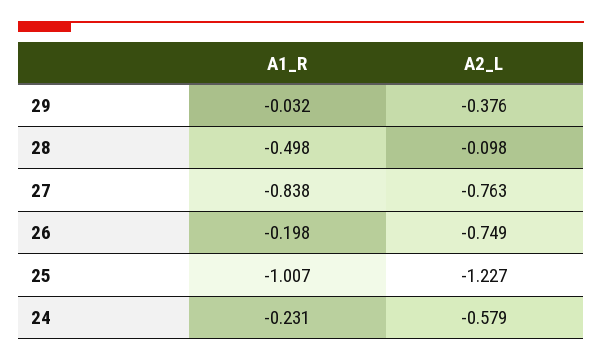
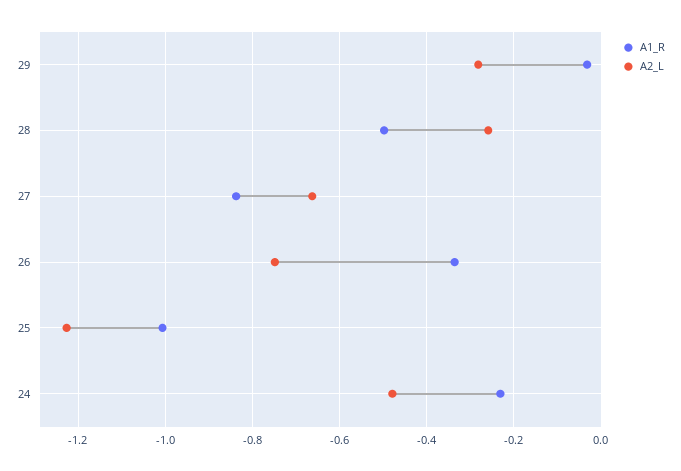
A2_L, 29: -0.376 -> -0.28
A2_L, 28: -0.098 -> -0.26
A2_L, 27: -0.763 -> -0.66
A1_R, 26: -0.198 -> -0.34
A2_L, 24: -0.579 -> -0.48

